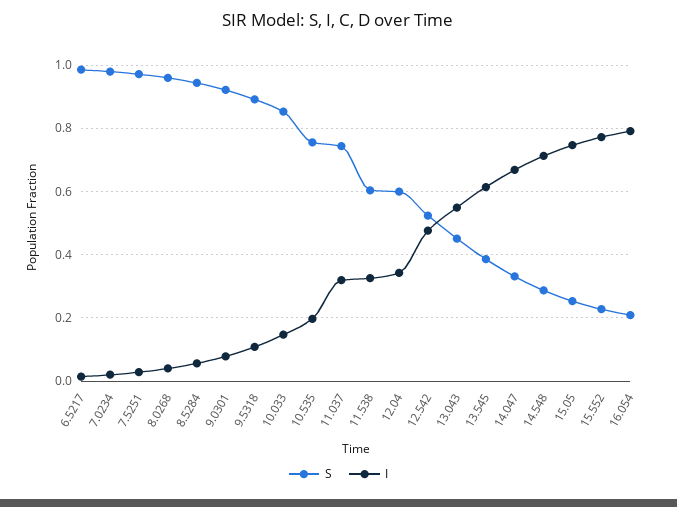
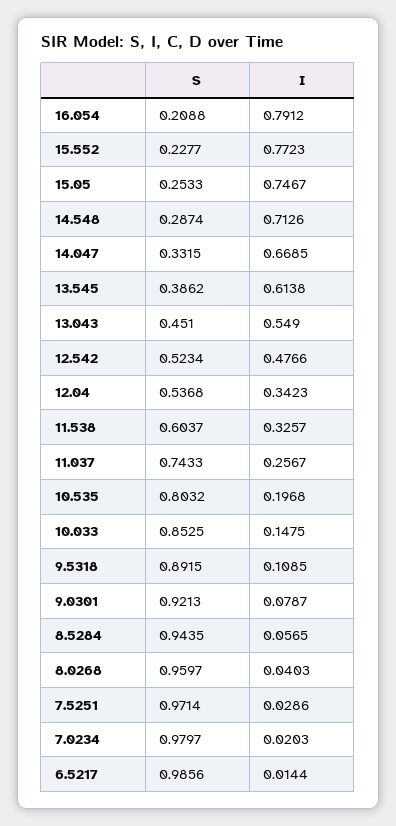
S, 10.535: 0.76 -> 0.8032
I, 11.037: 0.32 -> 0.2567
S, 12.04: 0.6 -> 0.5368

